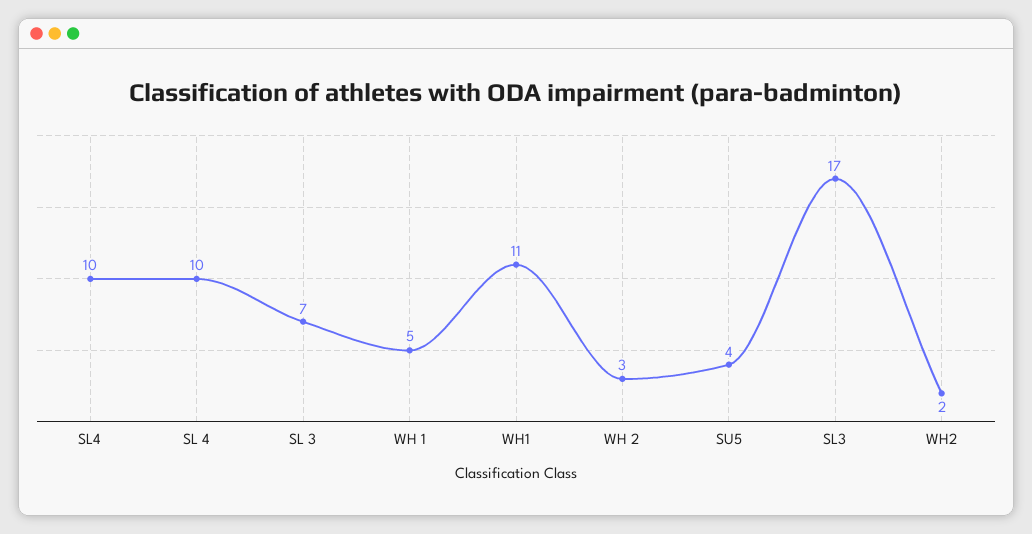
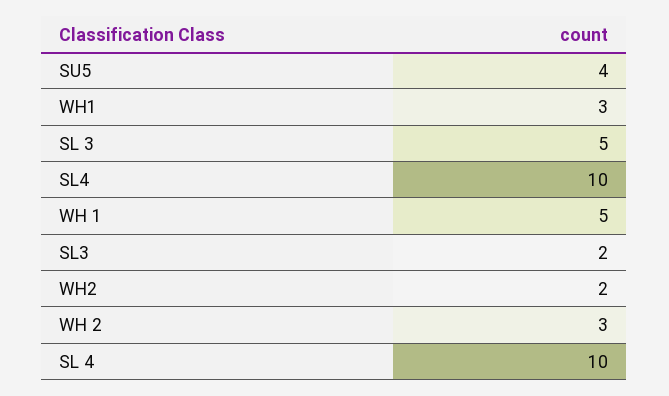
SL 3: 7 -> 5
WH1: 11 -> 3
SL3: 17 -> 2

